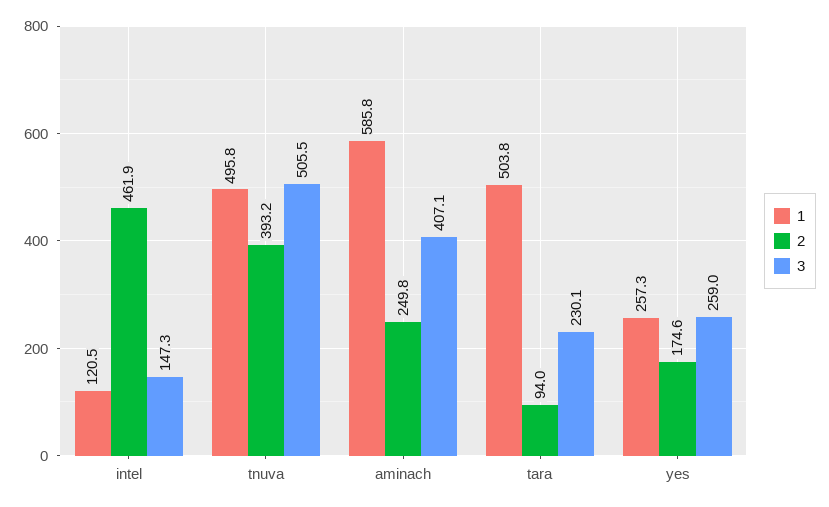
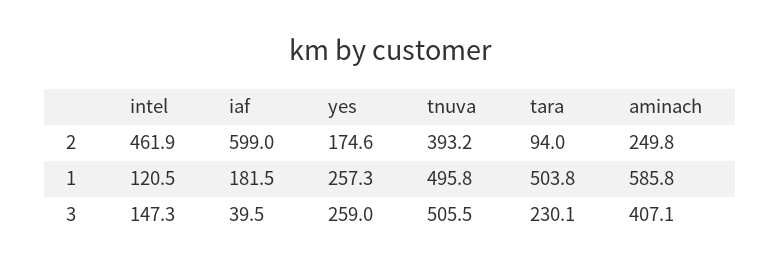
2, iaf: none -> 599
1, iaf: none -> 181.5
3, iaf: none -> 39.5

